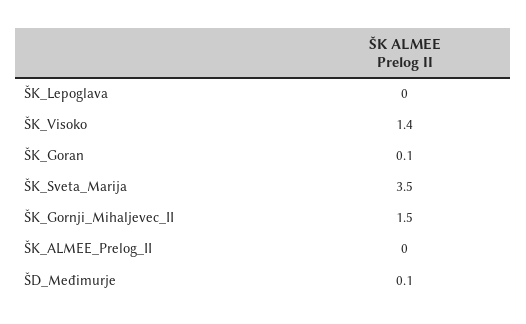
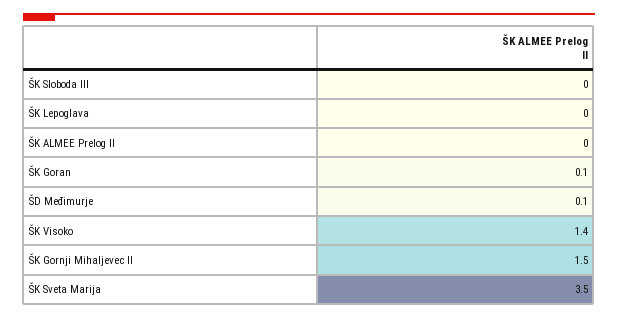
ŠK Sloboda III: none -> 0

